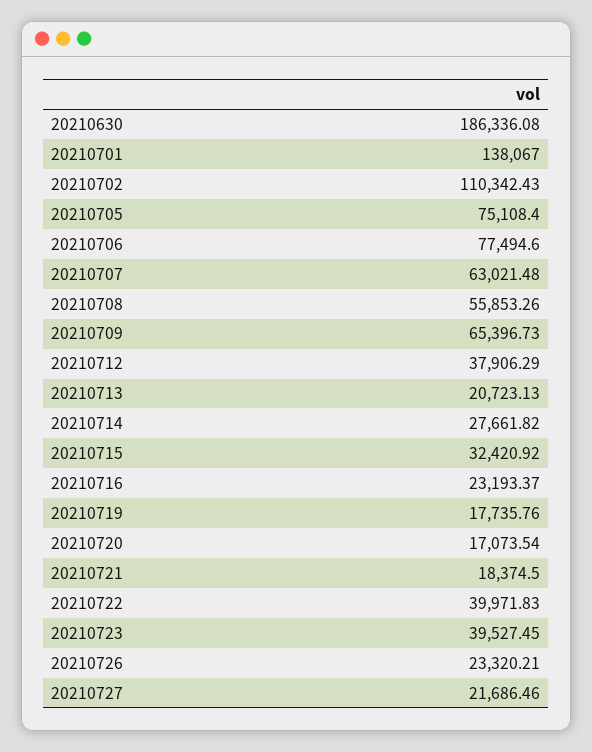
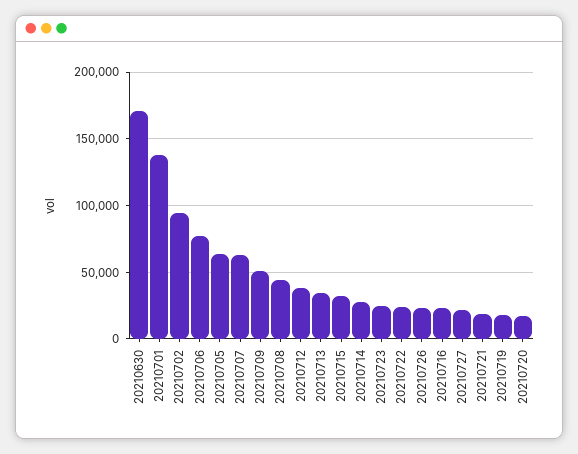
20210630: 186336.08 -> 170000
20210702: 110342.43 -> 95000
20210705: 75108.4 -> 65000
20210708: 55853.26 -> 45000
20210709: 65396.73 -> 50000
20210713: 20723.13 -> 35000
20210722: 39971.83 -> 25000
20210723: 39527.45 -> 25000

